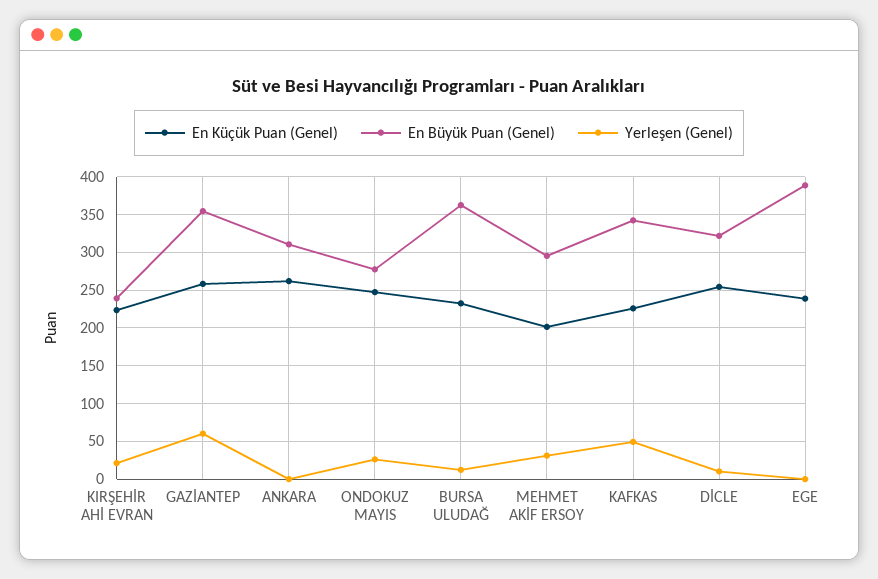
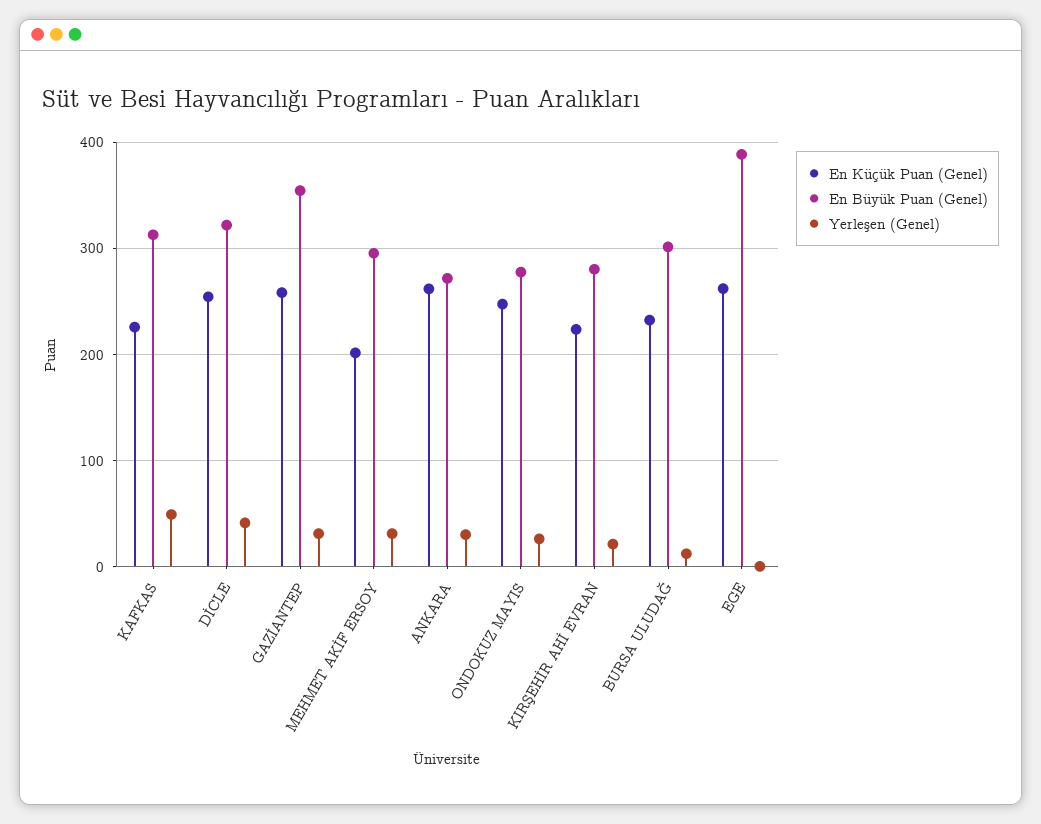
En Büyük Puan (Genel), KIRŞEHİR AHİ EVRAN: 240 -> 280
Yerleşen (Genel), GAZİANTEP: 60 -> 30
En Büyük Puan (Genel), ANKARA: 310 -> 270
Yerleşen (Genel), ANKARA: 0 -> 30
En Büyük Puan (Genel), BURSA ULUDAĞ: 360 -> 300
En Büyük Puan (Genel), KAFKAS: 340 -> 310
Yerleşen (Genel), DİCLE: 10 -> 40
En Küçük Puan (Genel), EGE: 240 -> 260

